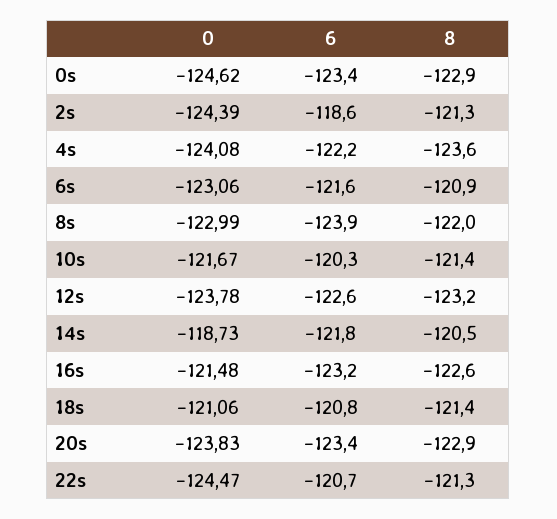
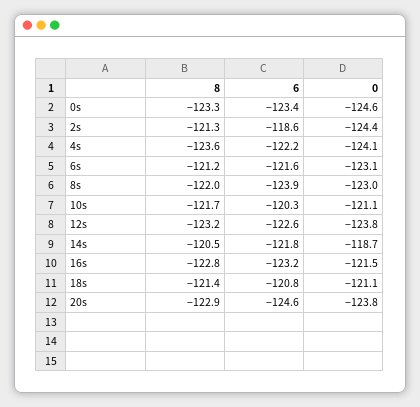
8, 0s: -122.9 -> -123.3
8, 6s: -120.9 -> -121.2
0, 10s: -121.67 -> -121.1
8, 10s: -121.4 -> -121.7
8, 16s: -122.6 -> -122.8
6, 20s: -123.4 -> -124.6
0, 22s: -124.47 -> none
6, 22s: -120.7 -> none
8, 22s: -121.3 -> none

